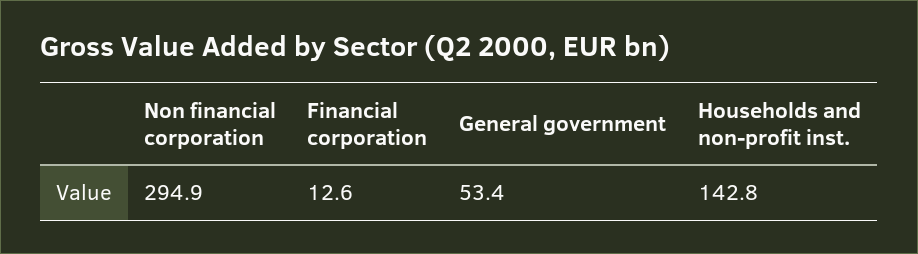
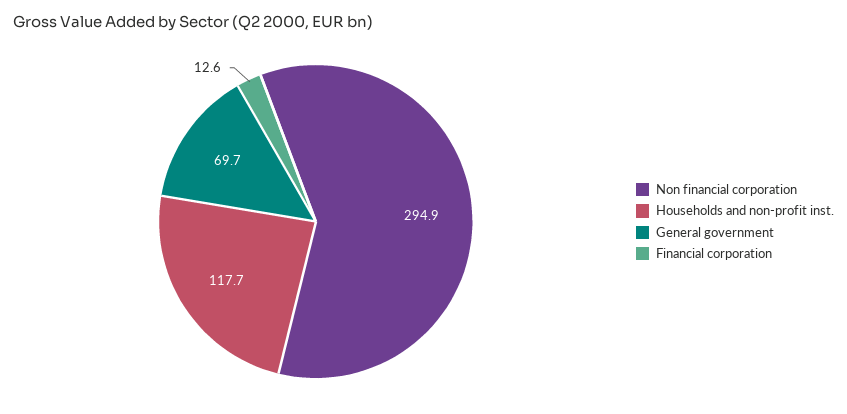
General government: 53.4 -> 69.7
Households and non-profit inst.: 142.8 -> 117.7

